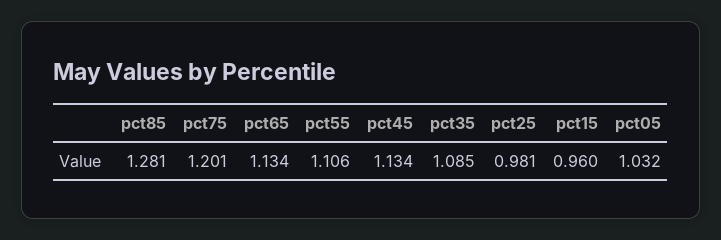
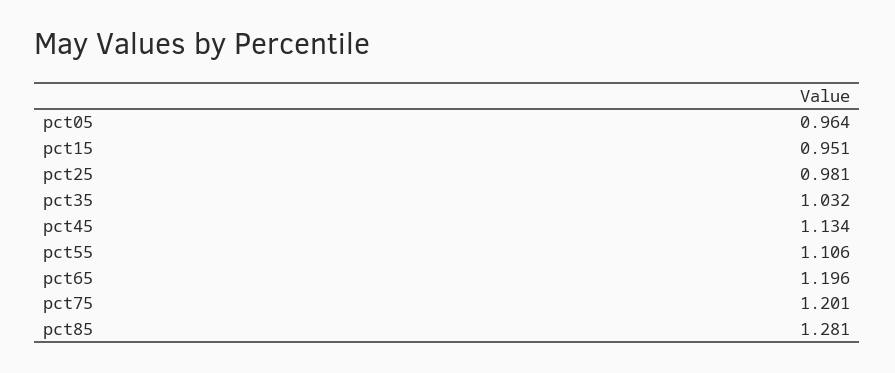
pct65: 1.134 -> 1.196
pct35: 1.085 -> 1.032
pct15: 0.96 -> 0.951
pct05: 1.032 -> 0.964

